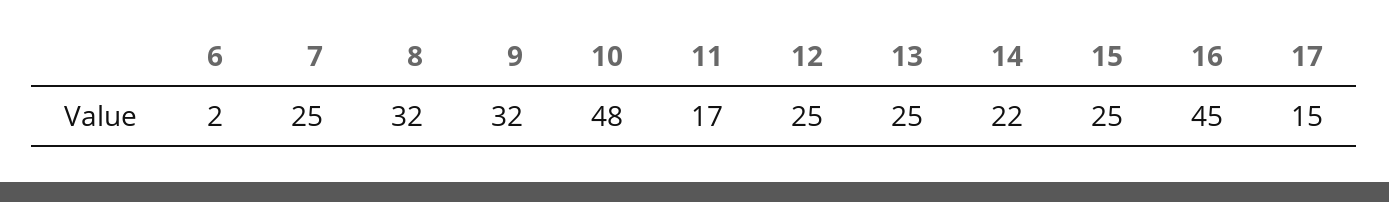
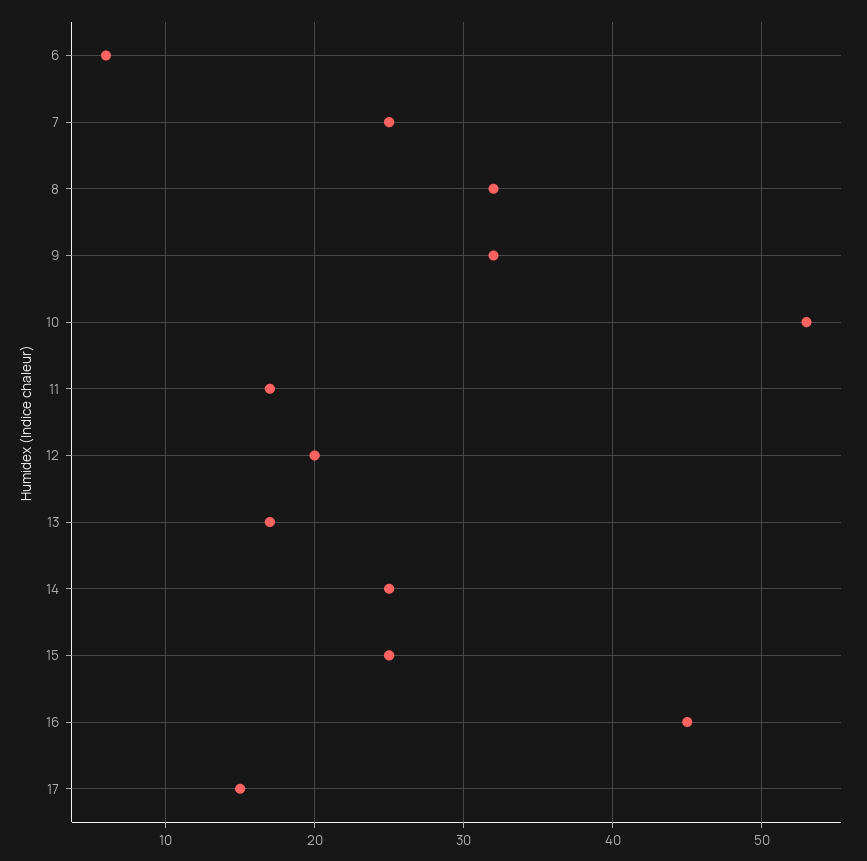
6: 2 -> 6
10: 48 -> 53
12: 25 -> 20
13: 25 -> 17
14: 22 -> 25

